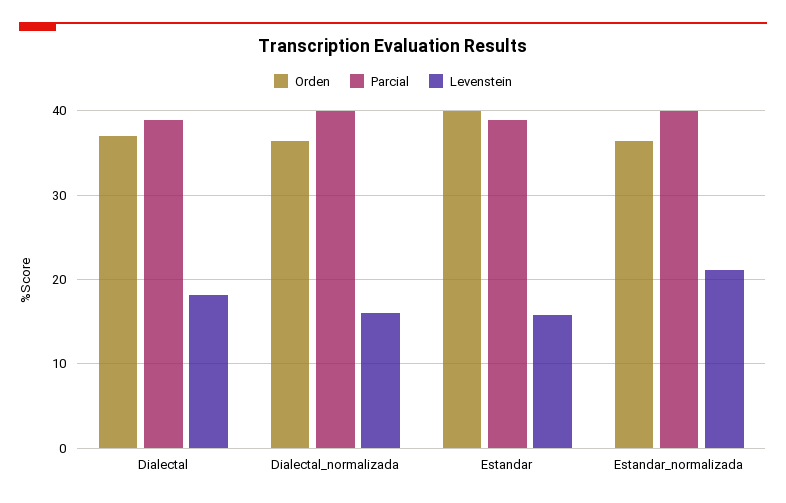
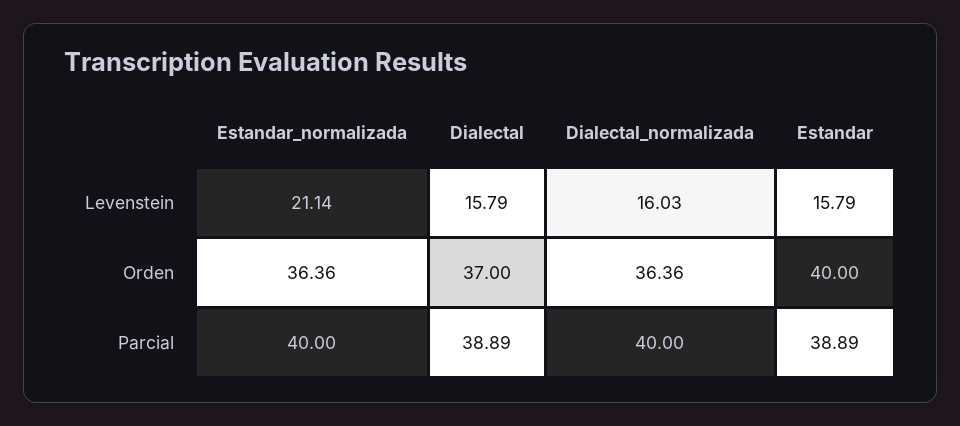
Levenstein, Dialectal: 18 -> 15.79

